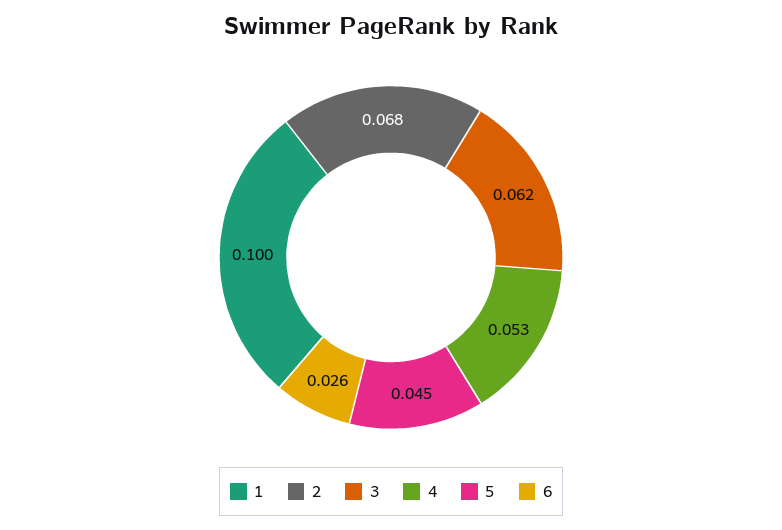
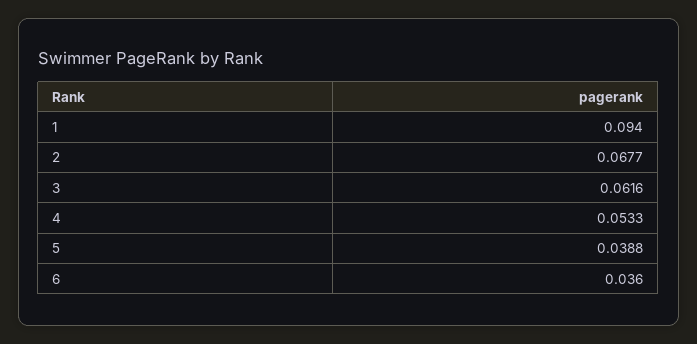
1: 0.1 -> 0.094
5: 0.045 -> 0.0388
6: 0.026 -> 0.036

